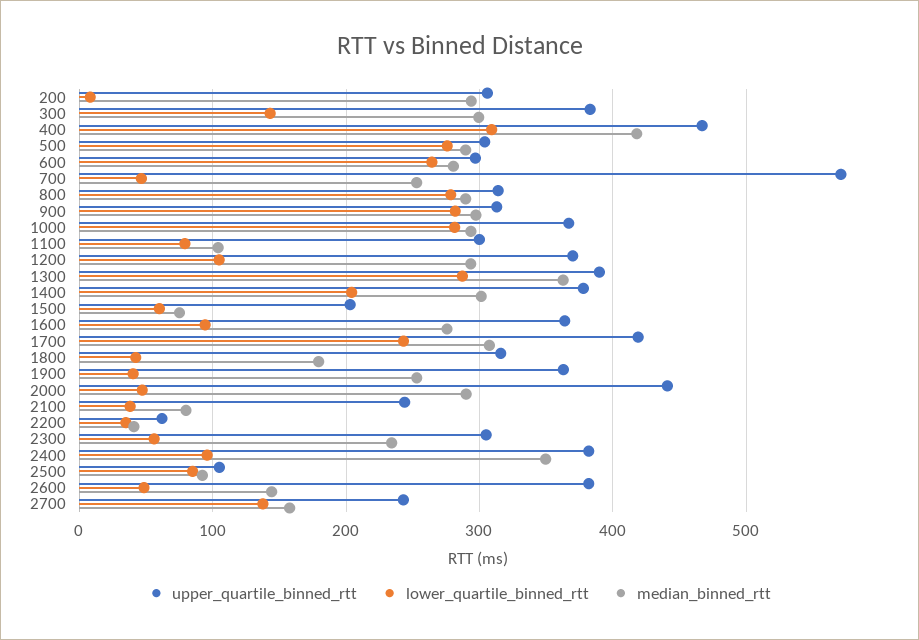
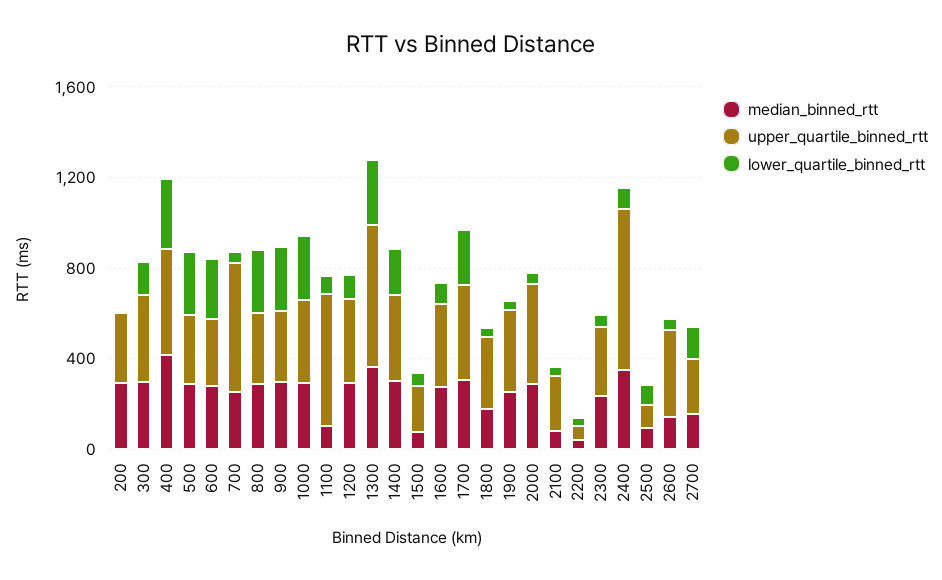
upper_quartile_binned_rtt, 1100: 300 -> 600
upper_quartile_binned_rtt, 1300: 390 -> 600
upper_quartile_binned_rtt, 2400: 380 -> 700

